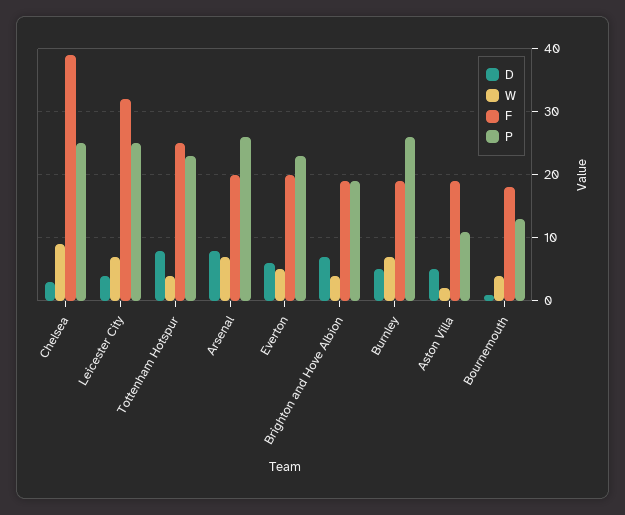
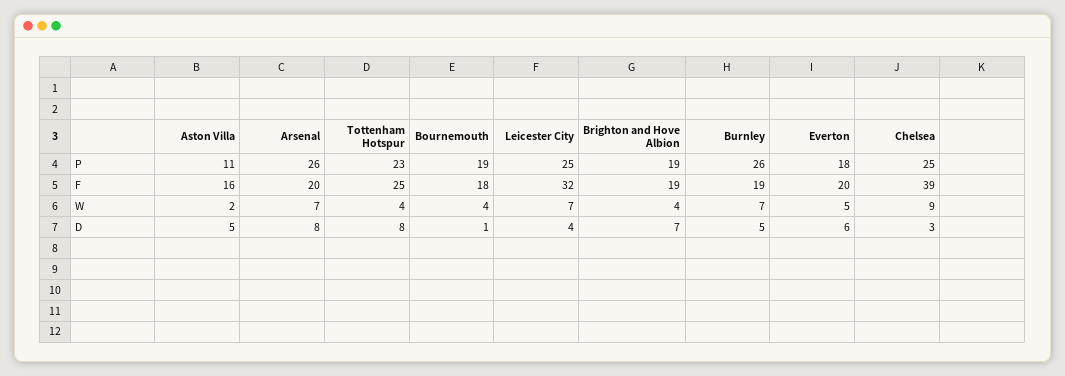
P, Everton: 23 -> 18
F, Aston Villa: 19 -> 16
P, Bournemouth: 13 -> 19

